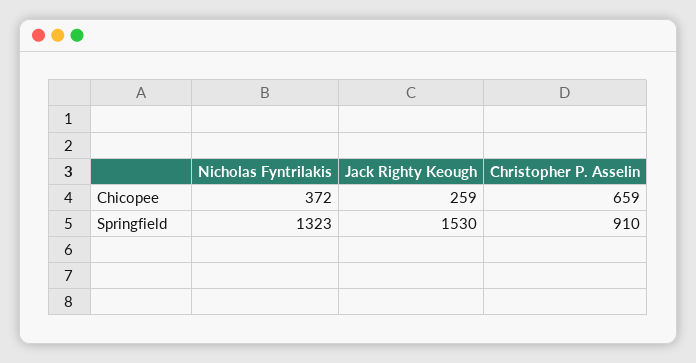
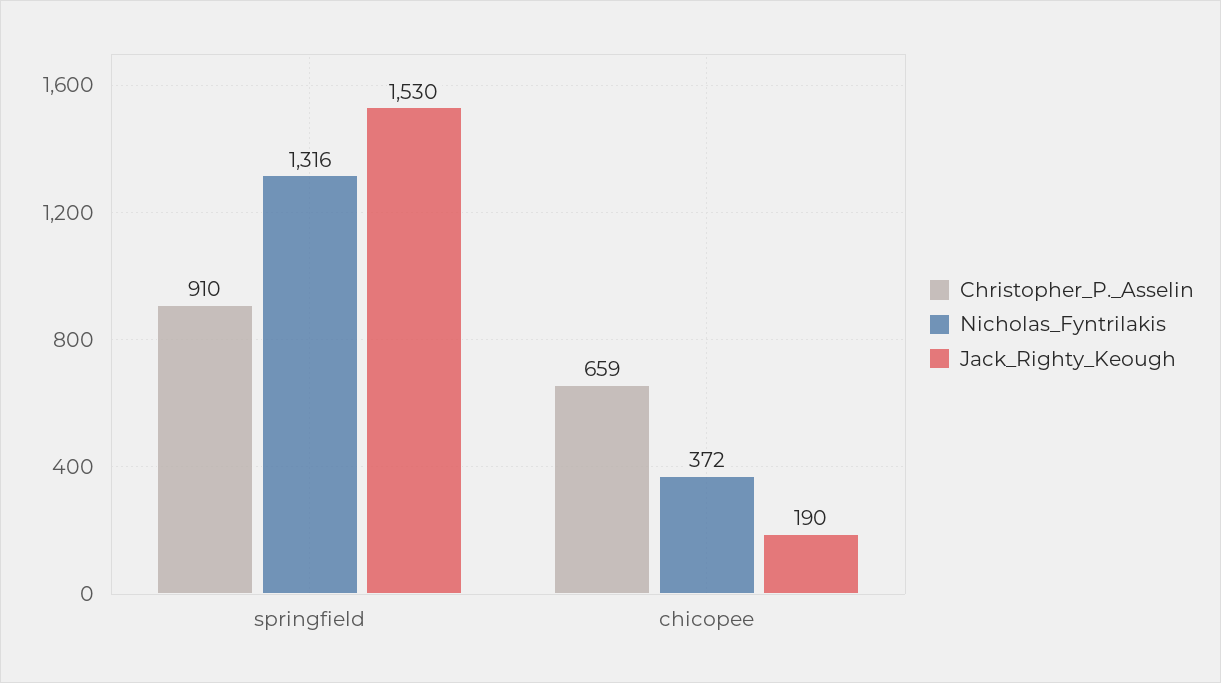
Jack Righty Keough, Chicopee: 259 -> 190
Nicholas Fyntrilakis, Springfield: 1323 -> 1316

